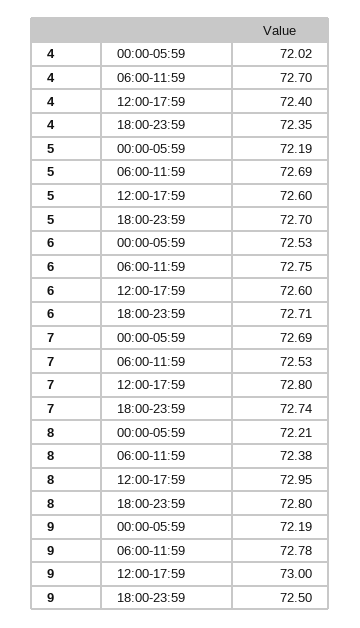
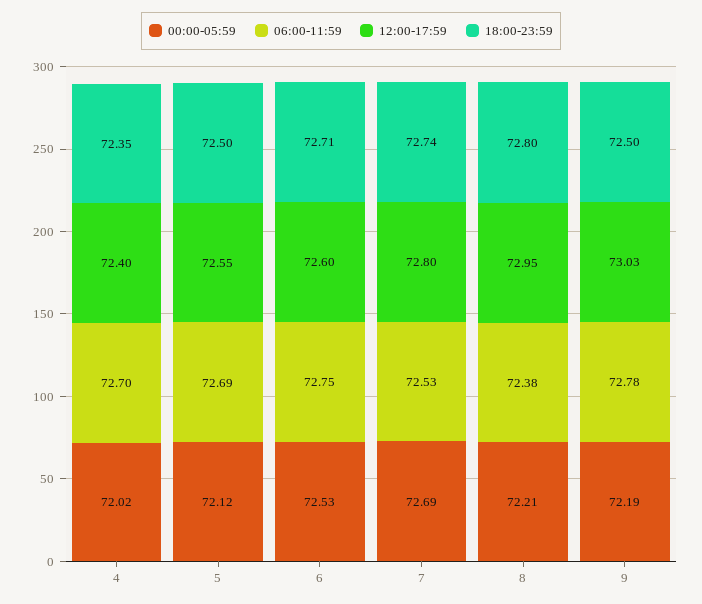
00:00-05:59, 5: 72.19 -> 72.12
12:00-17:59, 5: 72.6 -> 72.55
18:00-23:59, 5: 72.7 -> 72.5
12:00-17:59, 9: 73 -> 73.03

